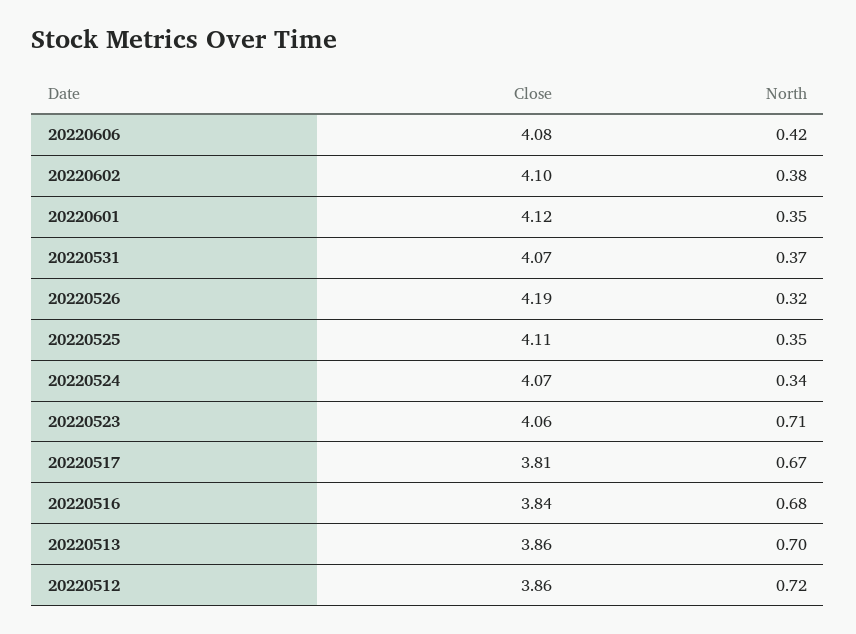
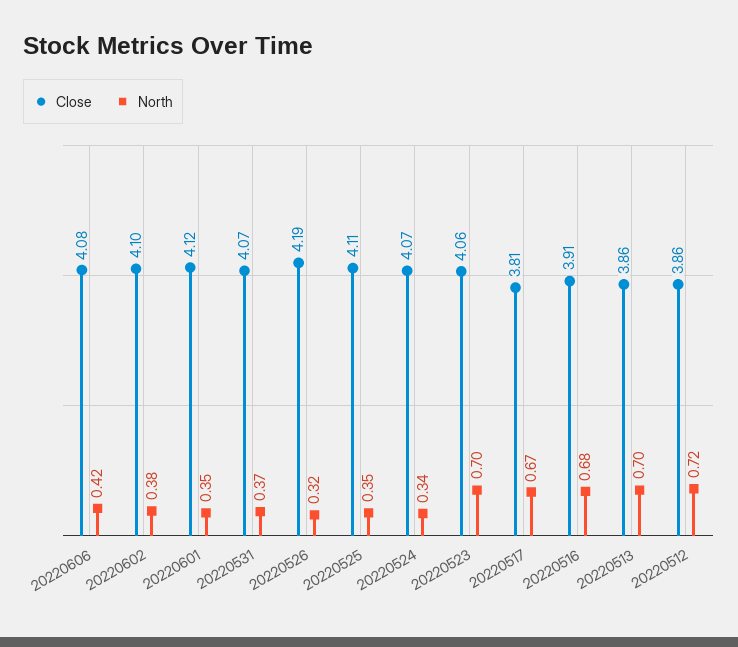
North, 20220523: 0.71 -> 0.7
Close, 20220516: 3.84 -> 3.91

